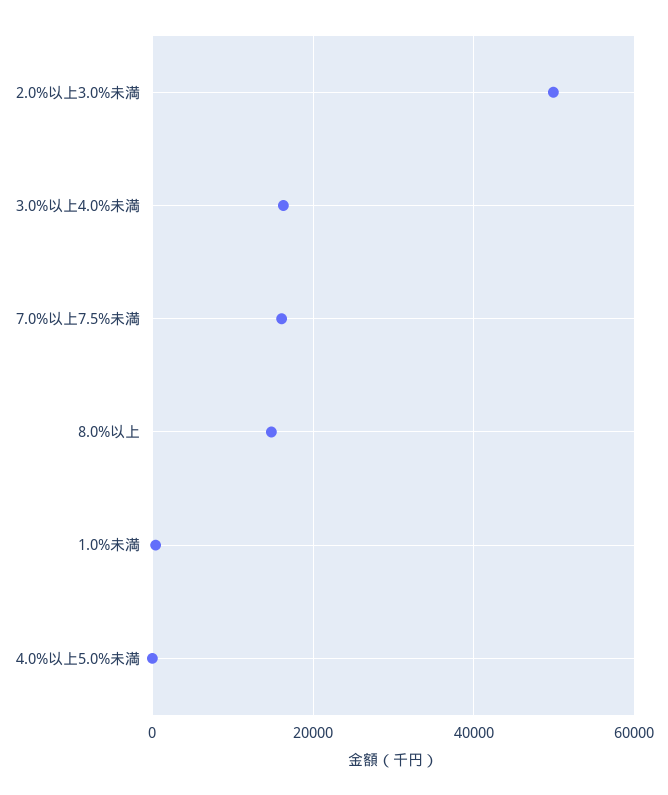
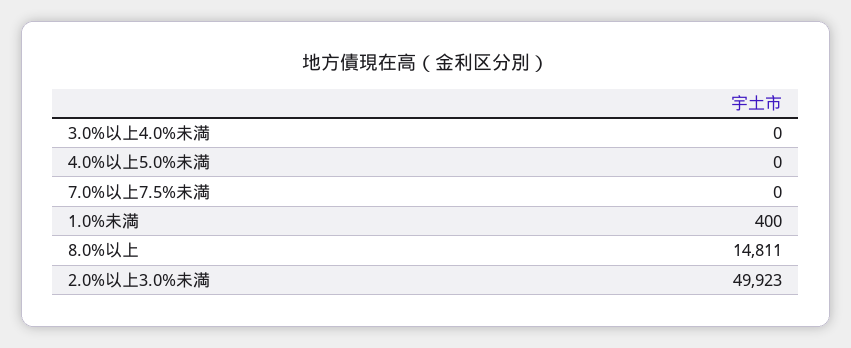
3.0%以上4.0%未満: 16000 -> 0
7.0%以上7.5%未満: 16000 -> 0

